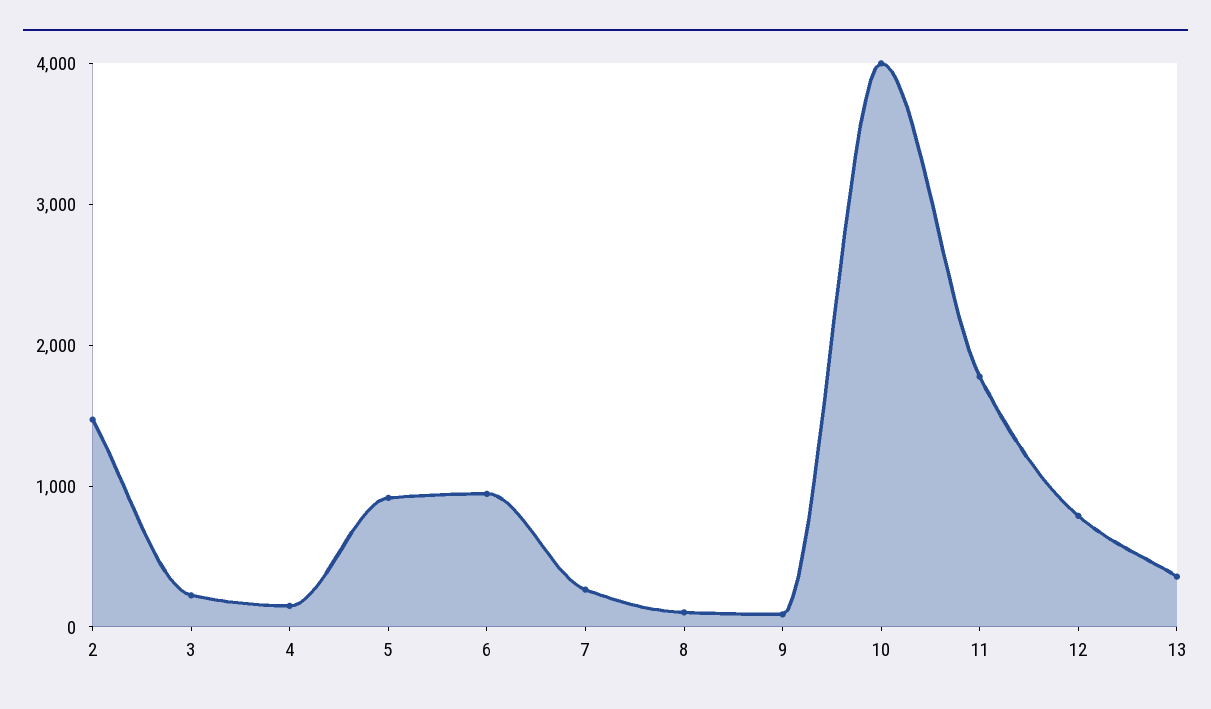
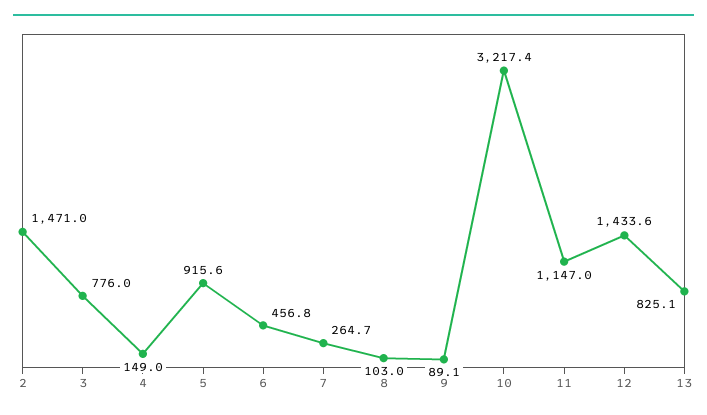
3: 200 -> 776
6: 1000 -> 456.8
10: 4000 -> 3217.4
11: 1800 -> 1147
12: 800 -> 1433.6
13: 400 -> 825.1

